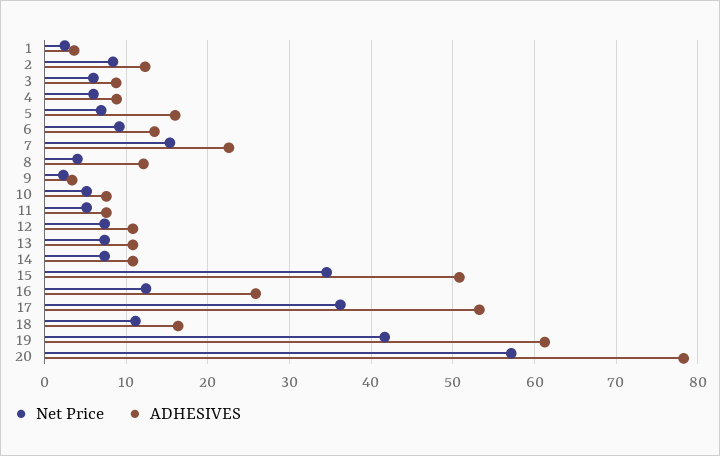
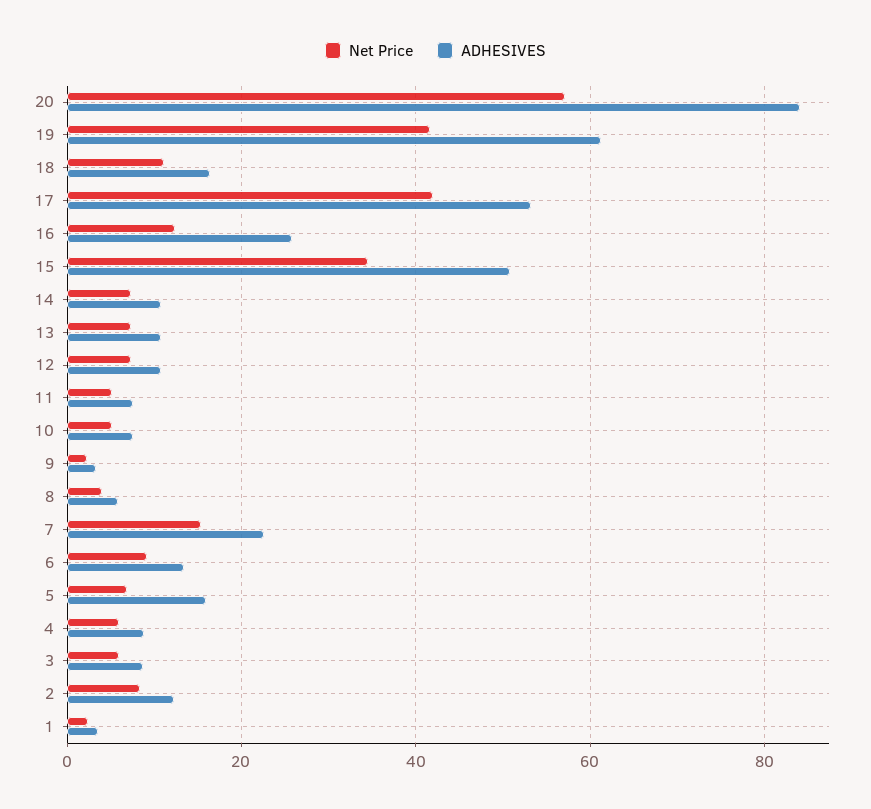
ADHESIVES, 8: 12 -> 6
Net Price, 17: 36 -> 42
ADHESIVES, 20: 78 -> 84

